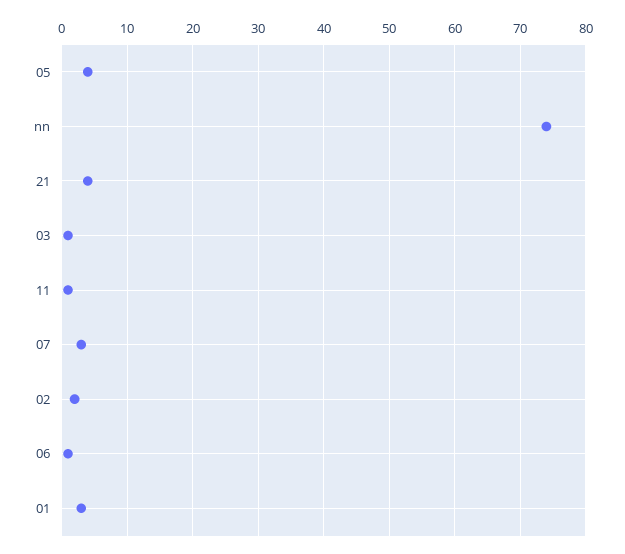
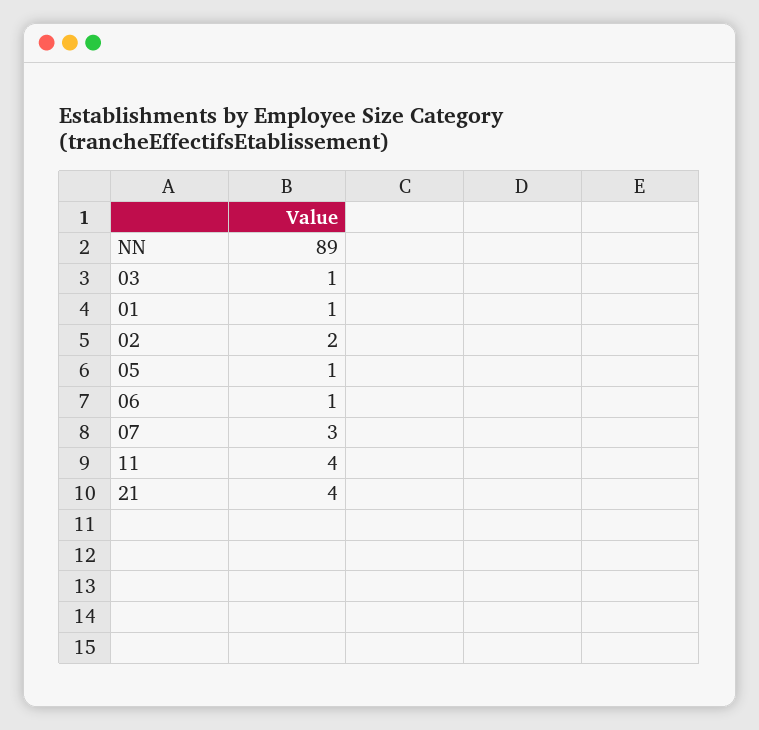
05: 4 -> 1
nn: 74 -> 89
11: 1 -> 4
01: 3 -> 1

